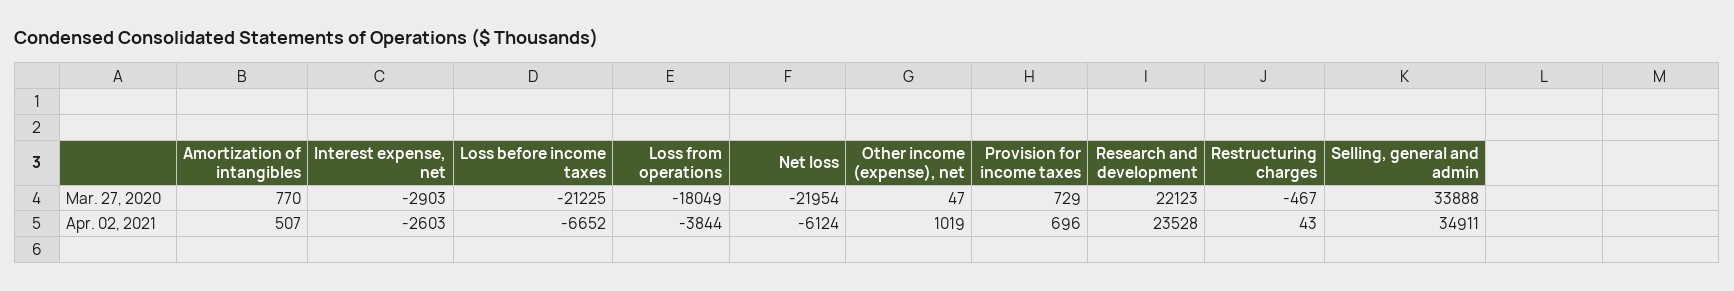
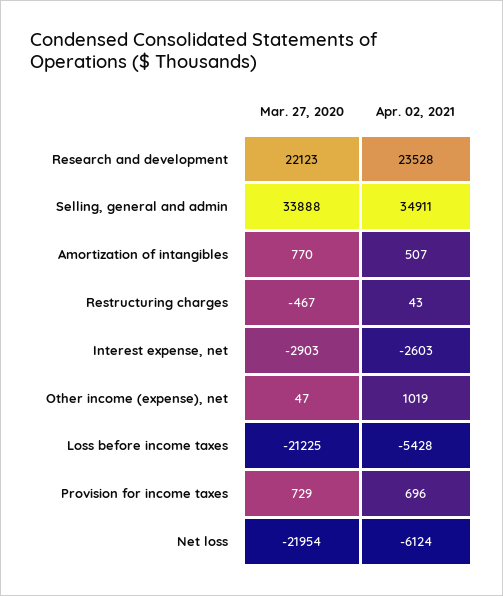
Loss from operations, Mar. 27, 2020: -18049 -> none
Loss before income taxes, Apr. 02, 2021: -6652 -> -5428
Loss from operations, Apr. 02, 2021: -3844 -> none

